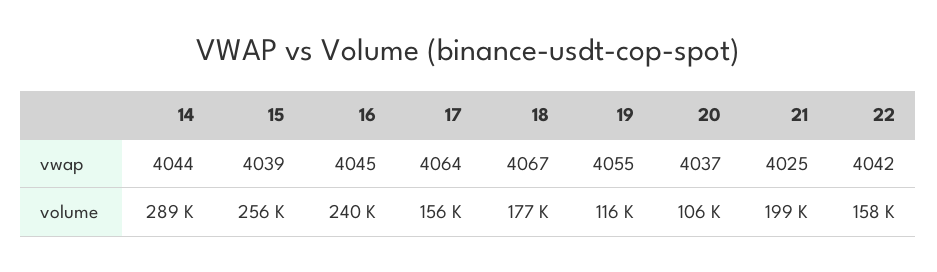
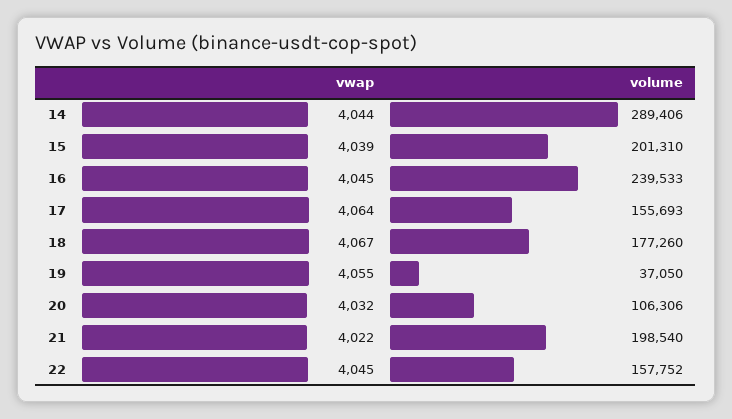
20, vwap: 4037 -> 4032
21, vwap: 4025 -> 4022
22, vwap: 4042 -> 4045
15, volume: 256000 -> 201310
19, volume: 116000 -> 37050

